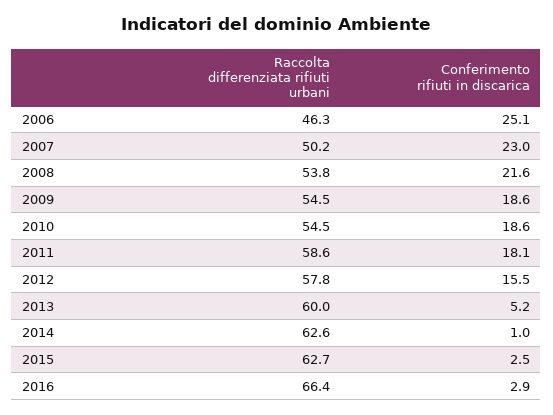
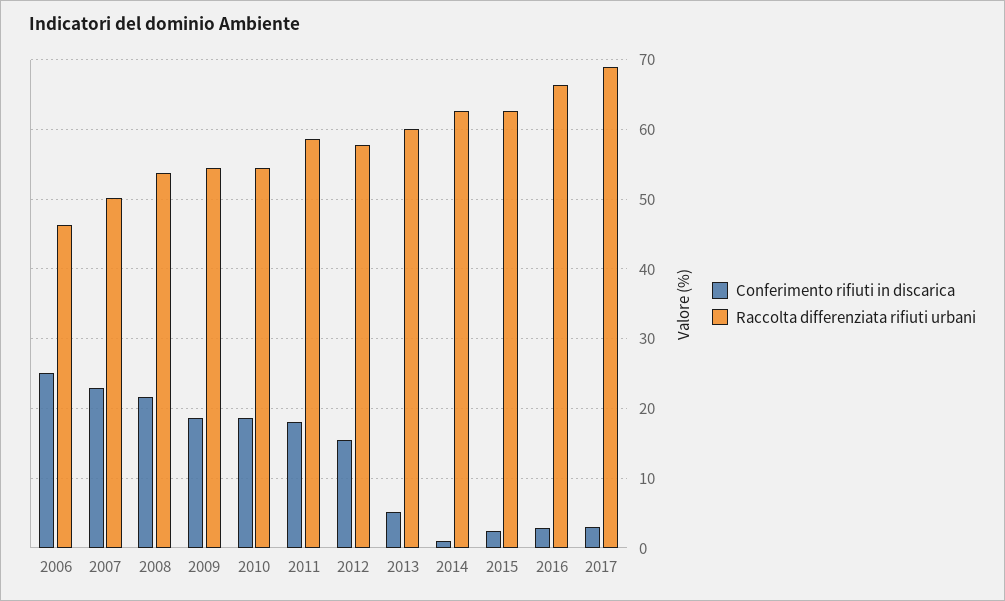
Conferimento rifiuti in discarica, 2017: none -> 3
Raccolta differenziata rifiuti urbani, 2017: none -> 69

